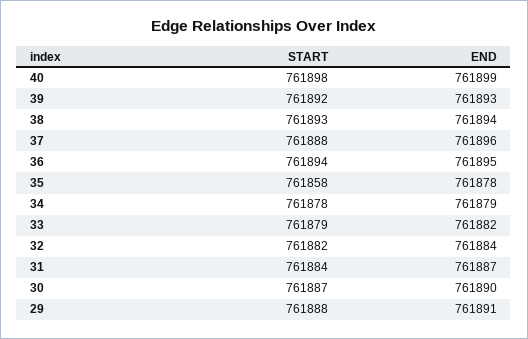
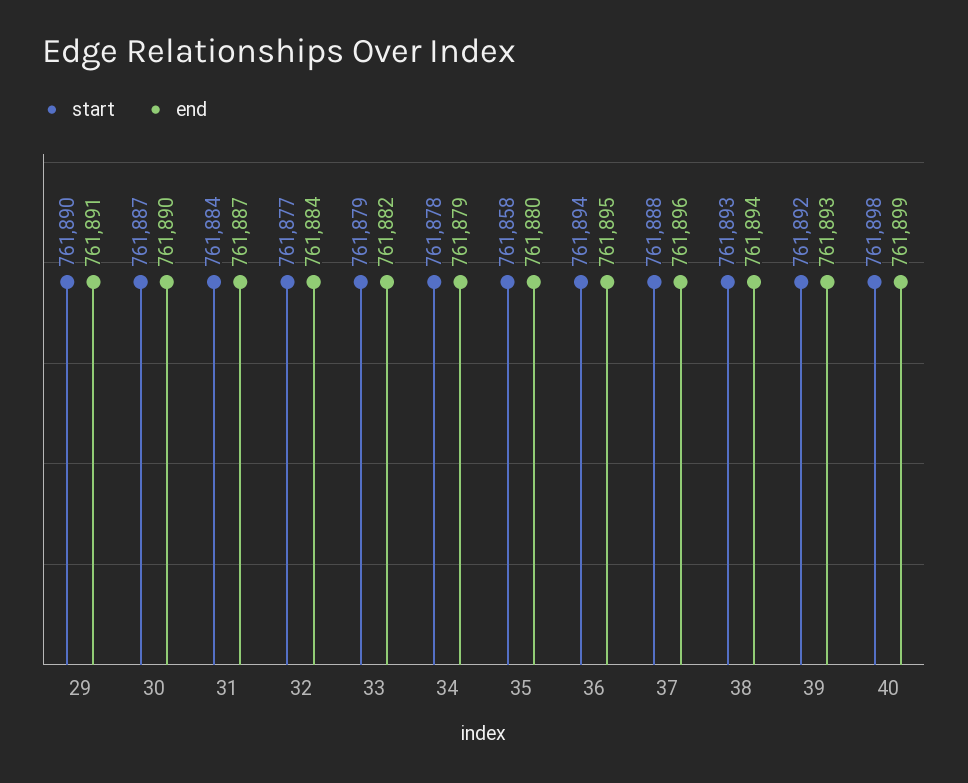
END, 35: 761878 -> 761880
START, 32: 761882 -> 761877
START, 29: 761888 -> 761890

